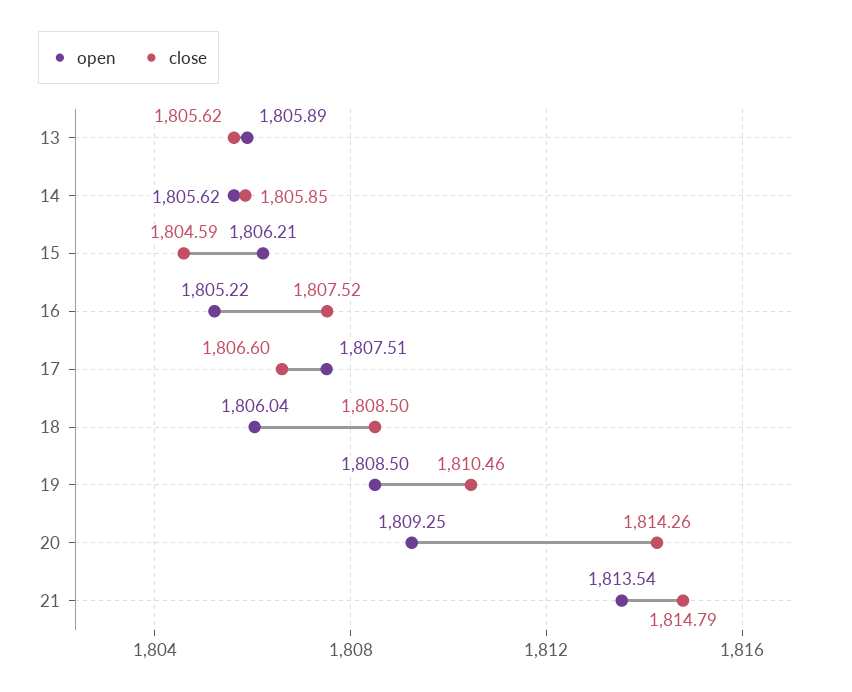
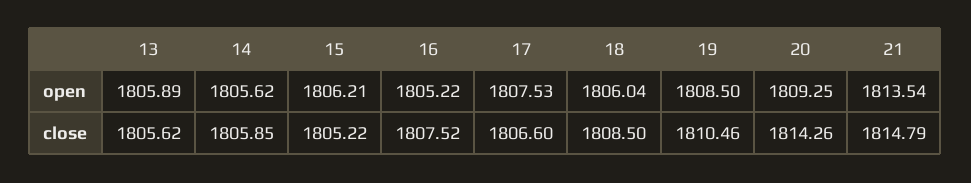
close, 15: 1804.59 -> 1805.22
open, 17: 1807.51 -> 1807.53

